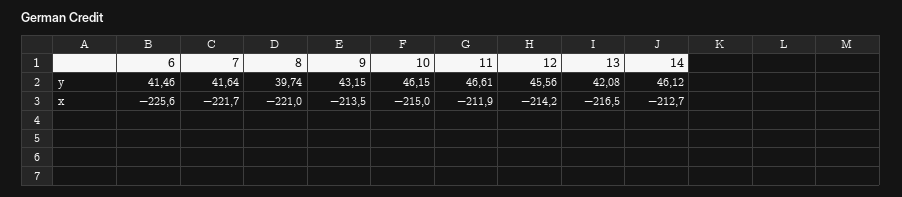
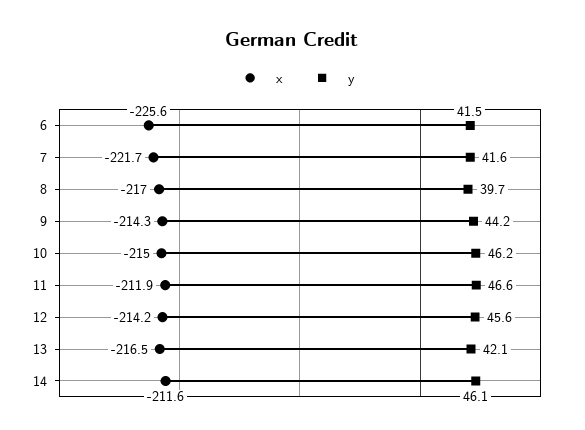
y, 9: 43.15 -> 44.2
x, 8: -221 -> -217
x, 9: -213.5 -> -214.3
x, 14: -212.7 -> -211.6

